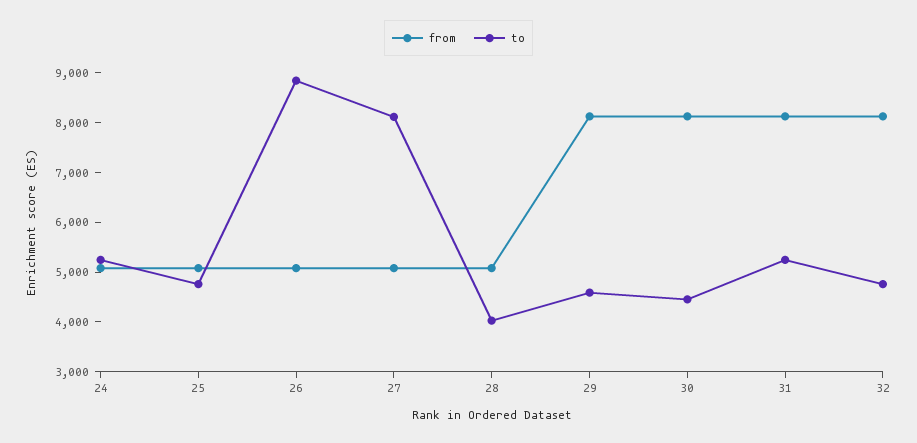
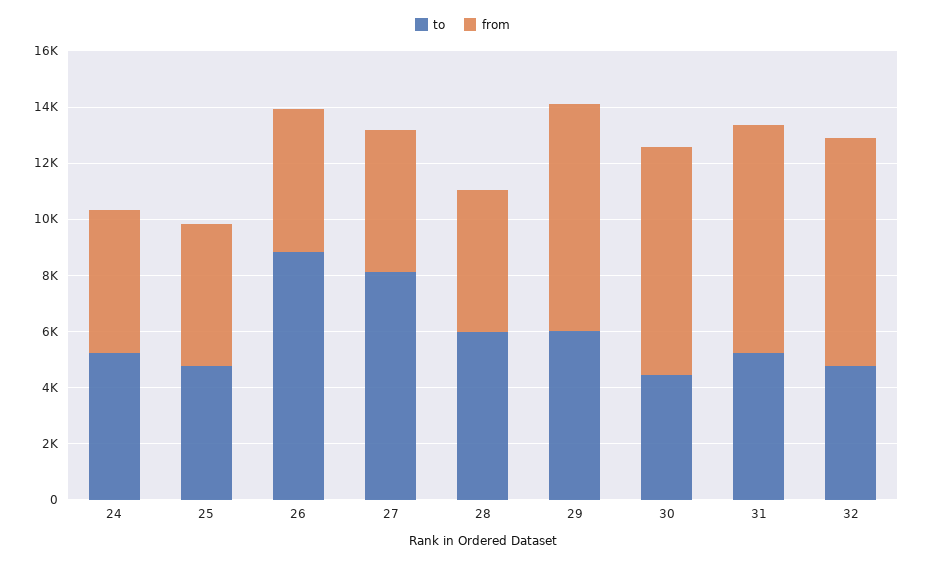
to, 28: 4000 -> 6000
to, 29: 4600 -> 6000

